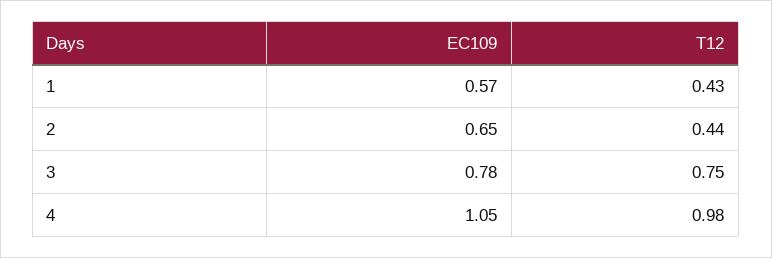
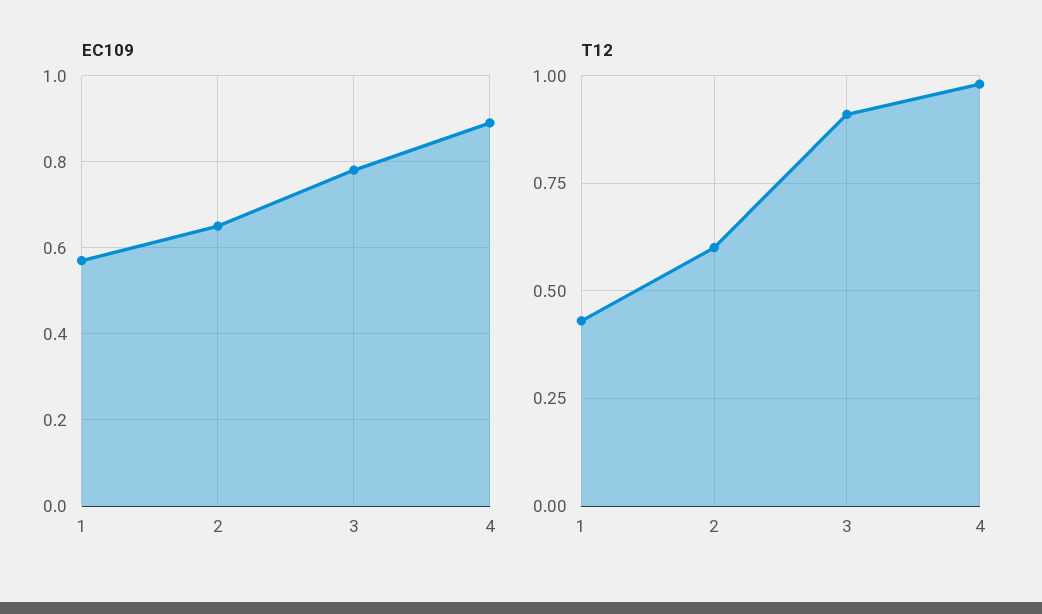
T12, 2: 0.44 -> 0.6
T12, 3: 0.75 -> 0.9
EC109, 4: 1.05 -> 0.9

